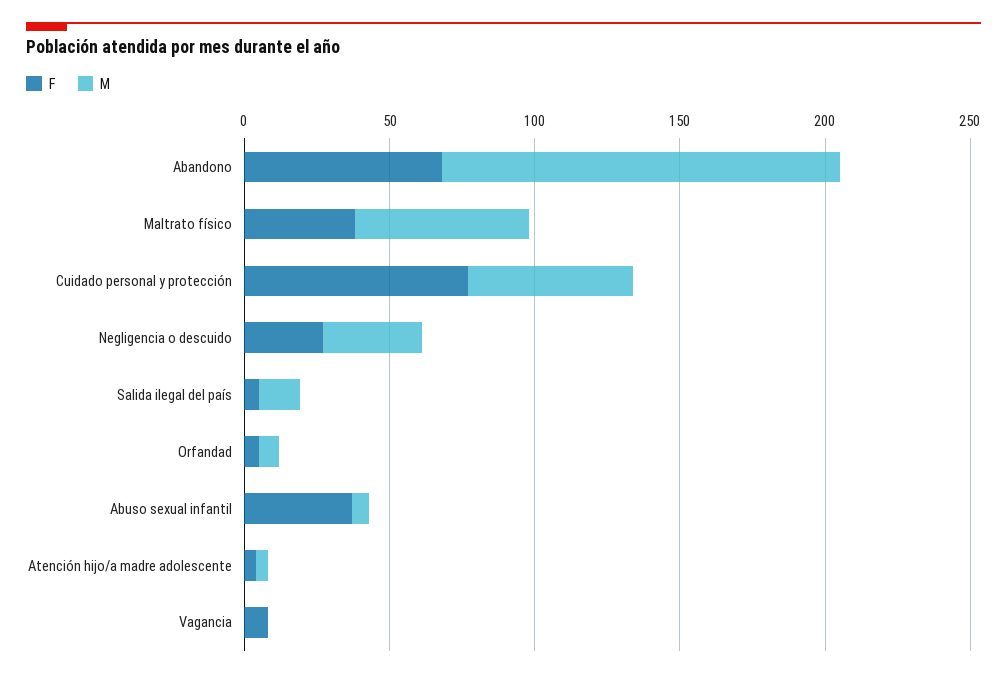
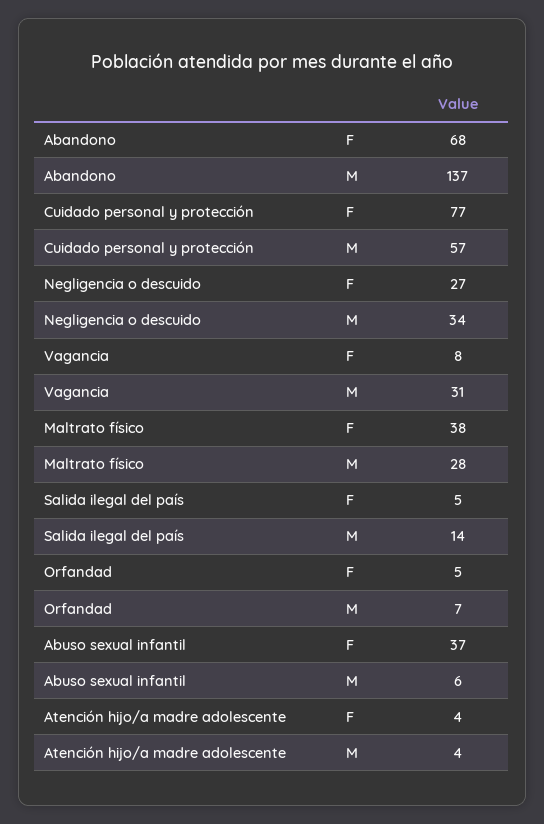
M, Maltrato físico: 60 -> 28
M, Vagancia: 0 -> 31

